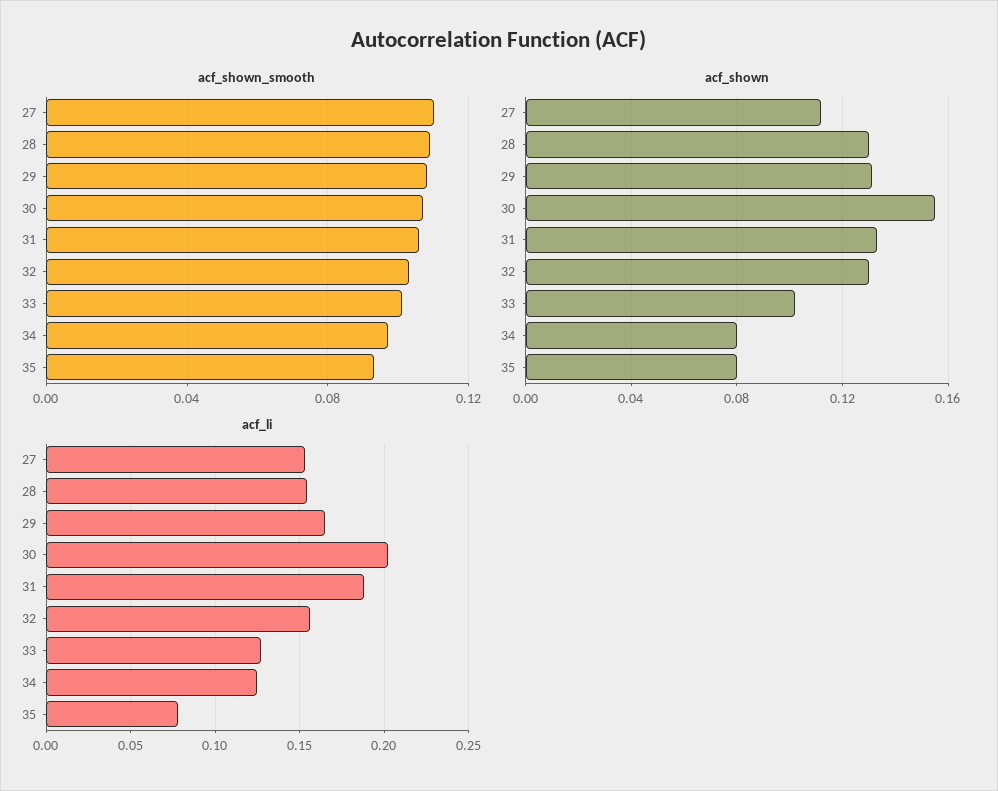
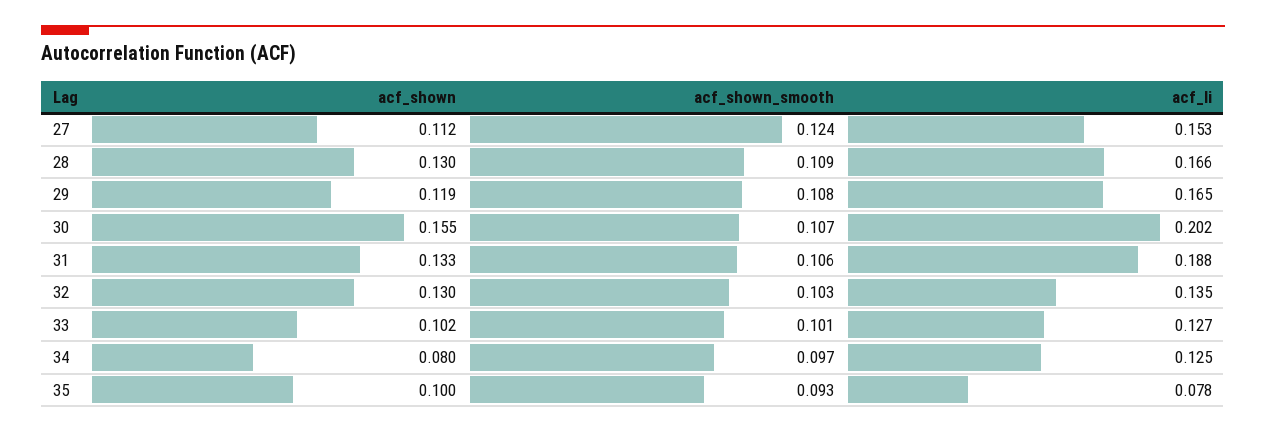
acf_shown_smooth, 27: 0.11 -> 0.124
acf_shown, 29: 0.13 -> 0.119
acf_shown, 35: 0.08 -> 0.1
acf_li, 28: 0.155 -> 0.166
acf_li, 32: 0.155 -> 0.135

